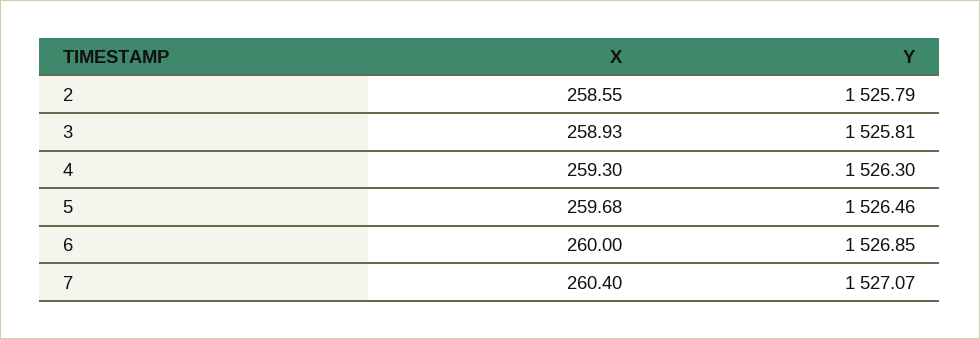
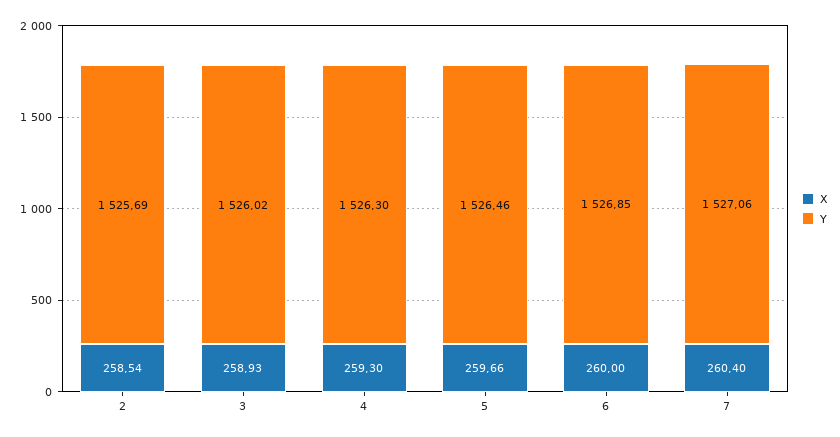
X, 2: 258.55 -> 258.54
Y, 2: 1525.79 -> 1525.69
Y, 3: 1525.81 -> 1526.02
X, 5: 259.68 -> 259.66
Y, 7: 1527.07 -> 1527.06

